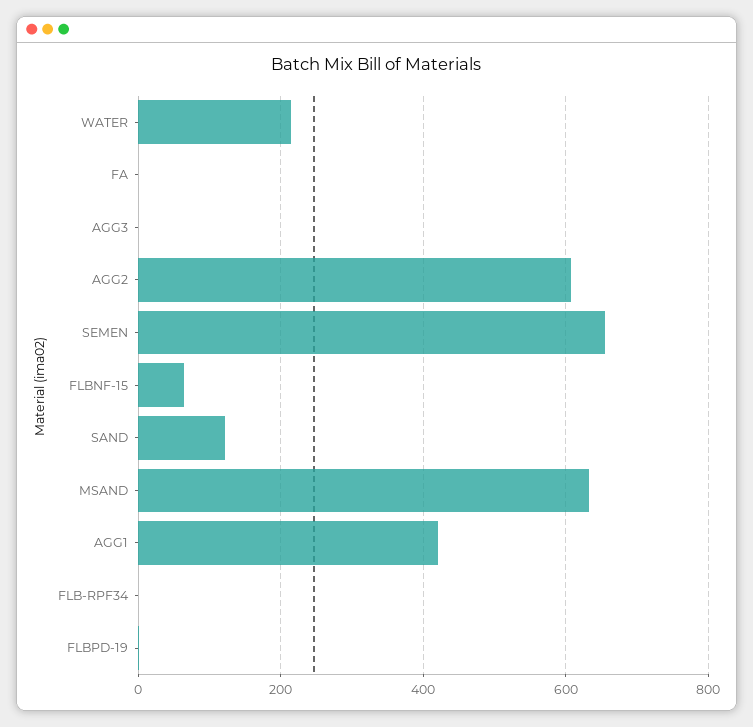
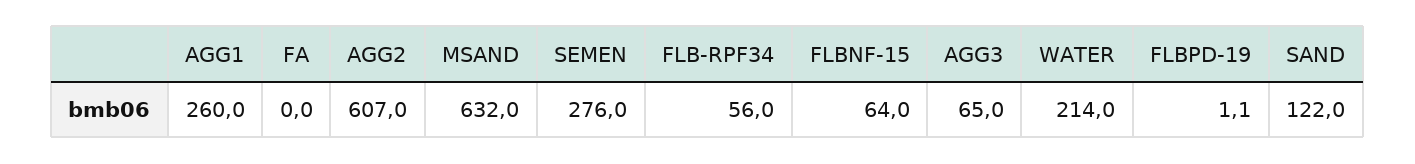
AGG3: 0 -> 65
SEMEN: 660 -> 276
AGG1: 420 -> 260
FLB-RPF34: 0 -> 56

